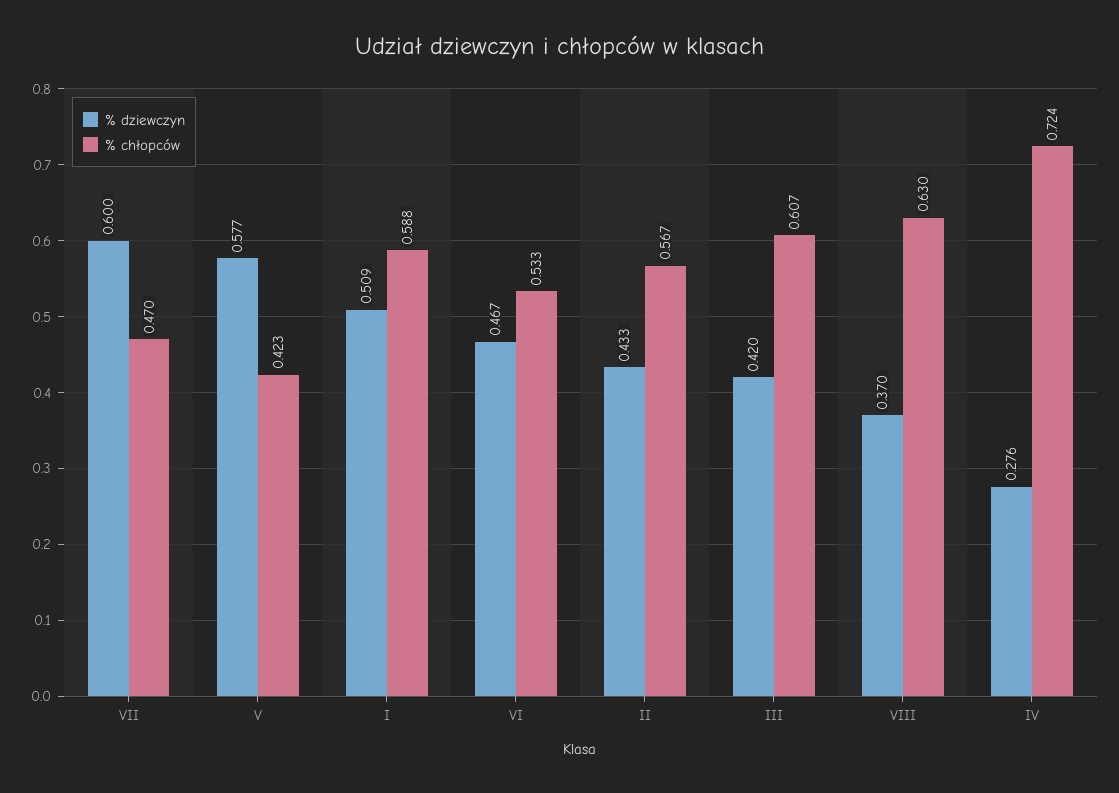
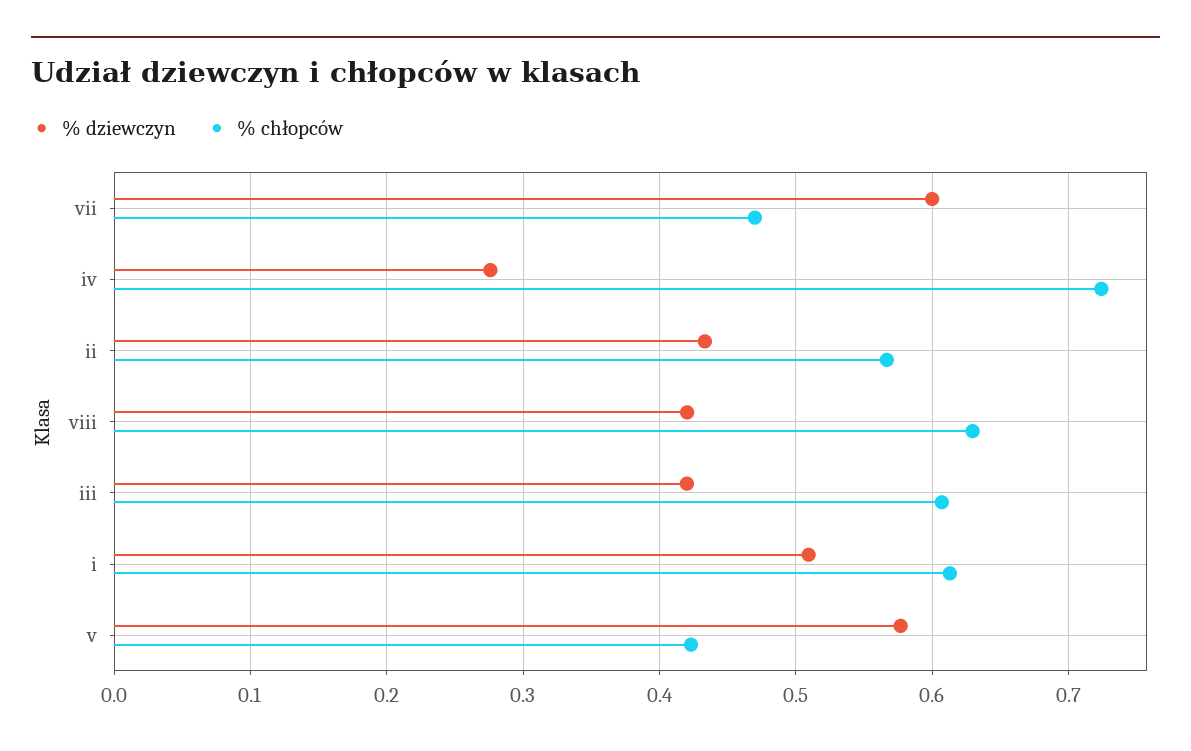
% chłopców, I: 0.588 -> 0.61
% dziewczyn, VI: 0.467 -> none
% chłopców, VI: 0.533 -> none
% dziewczyn, VIII: 0.37 -> 0.42

